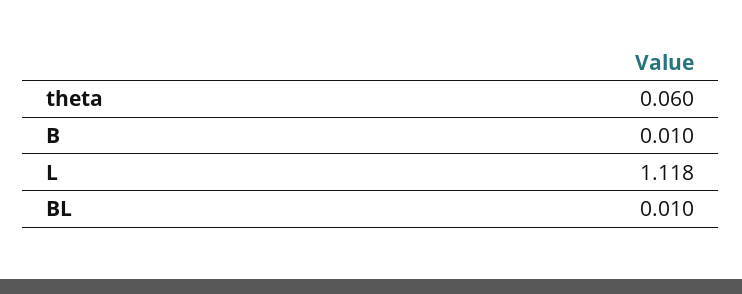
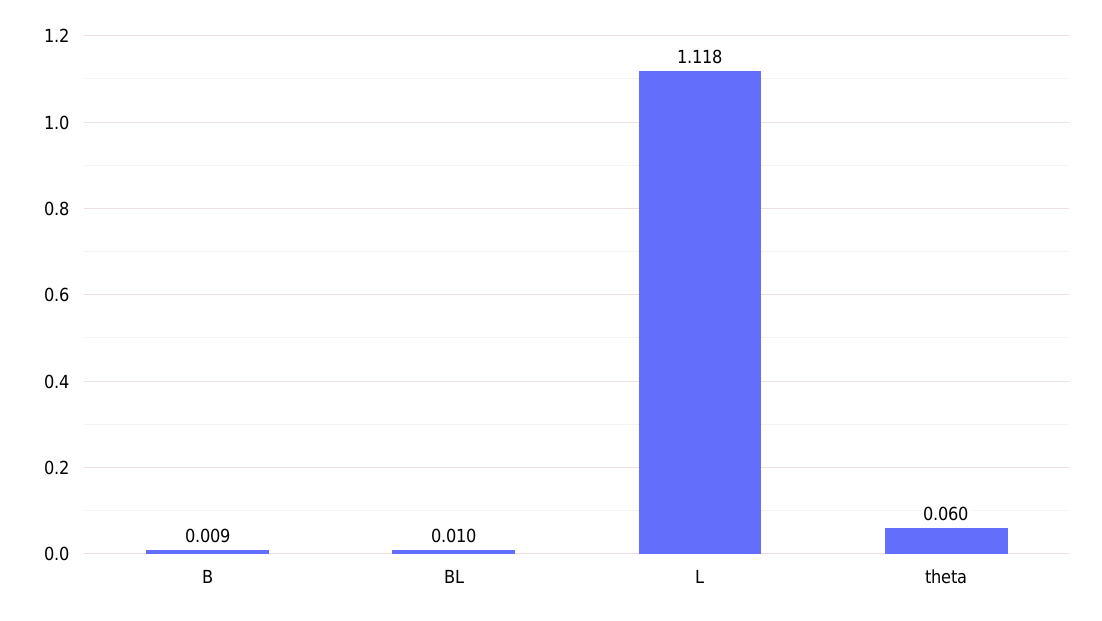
B: 0.01 -> 0.009

